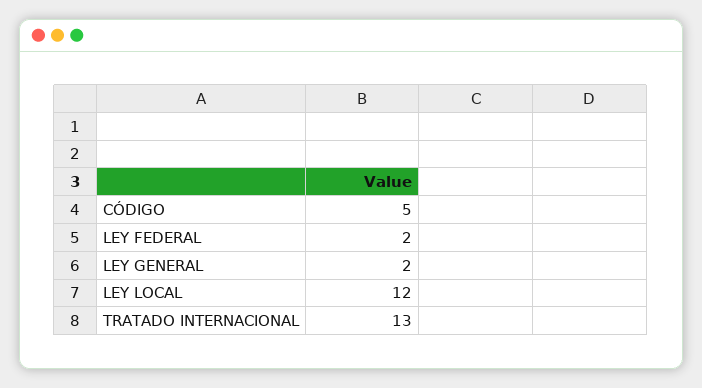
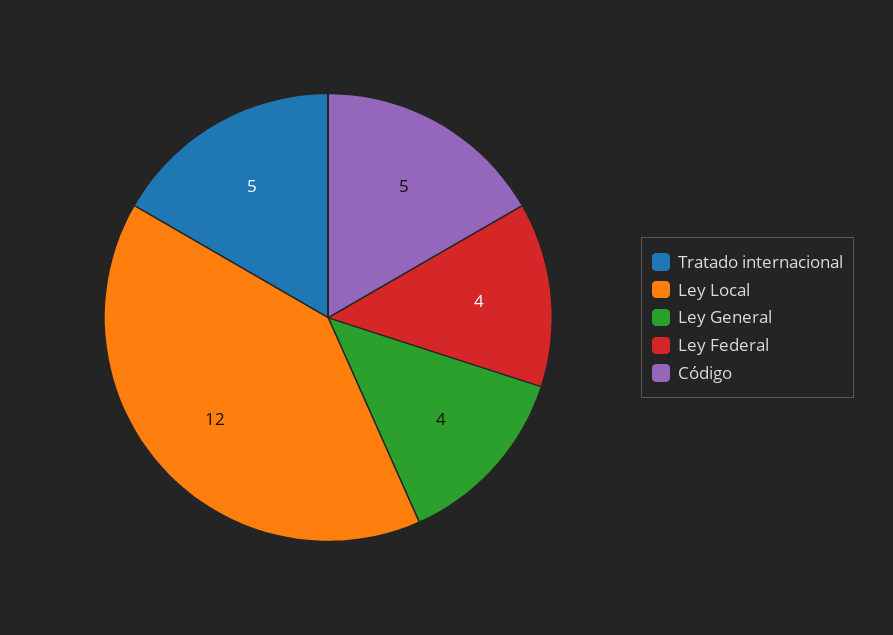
LEY FEDERAL: 2 -> 4
LEY GENERAL: 2 -> 4
TRATADO INTERNACIONAL: 13 -> 5

